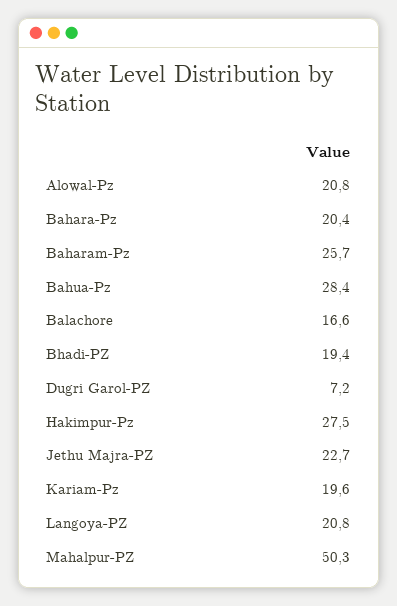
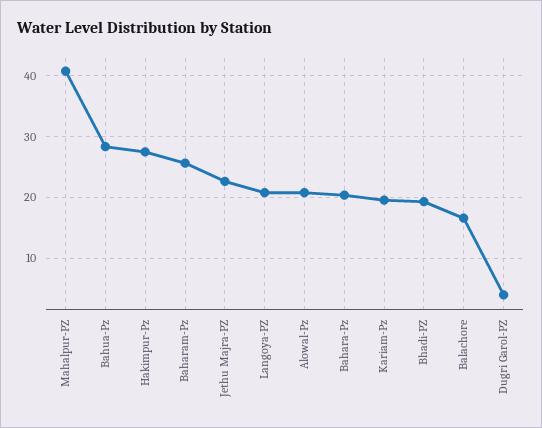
Dugri Garol-PZ: 7.2 -> 4
Mahalpur-PZ: 50.3 -> 41

